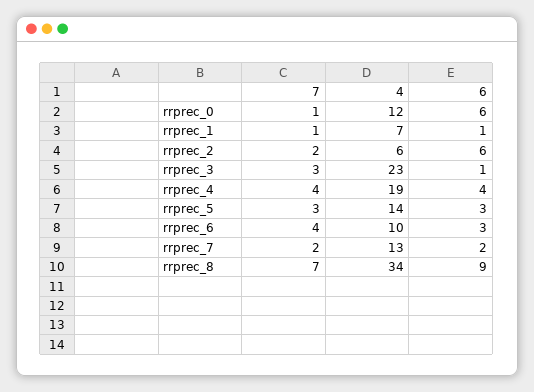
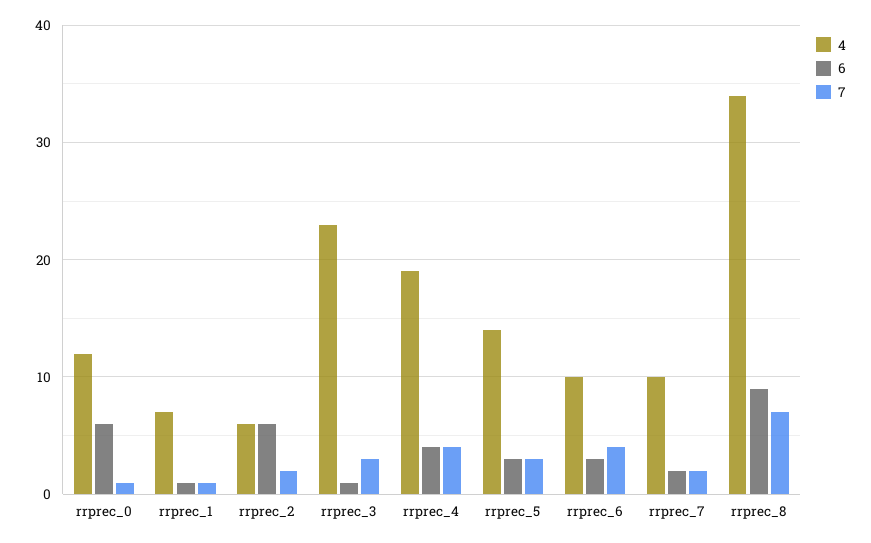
4, rrprec_7: 13 -> 10

